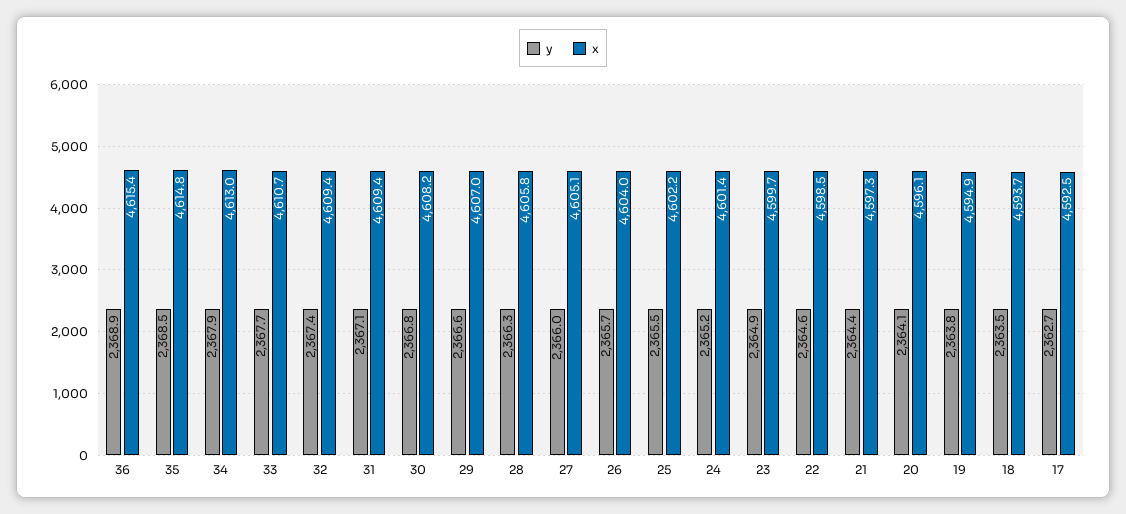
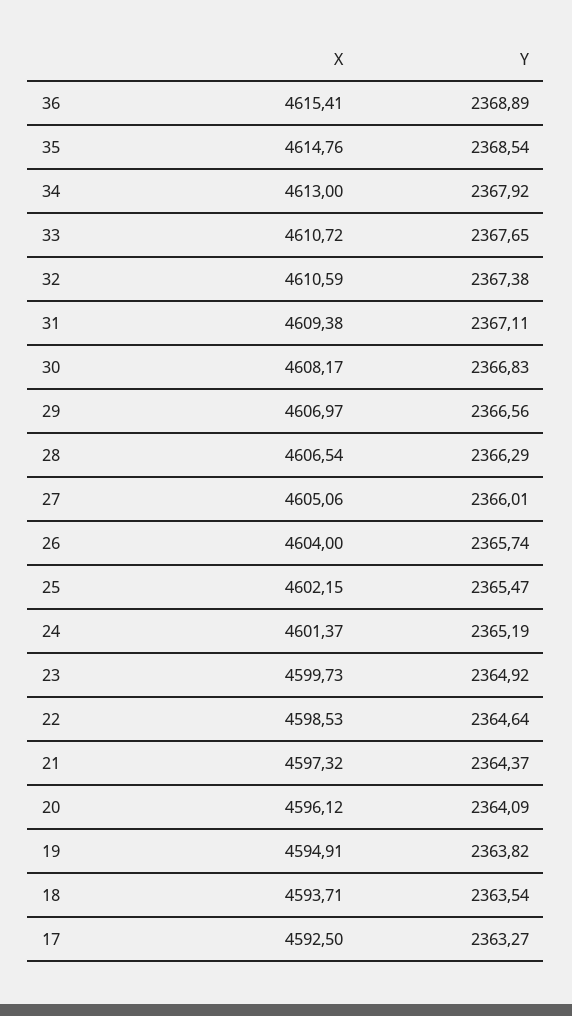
x, 32: 4609.4 -> 4610.59
x, 28: 4605.8 -> 4606.54
y, 17: 2362.7 -> 2363.27

